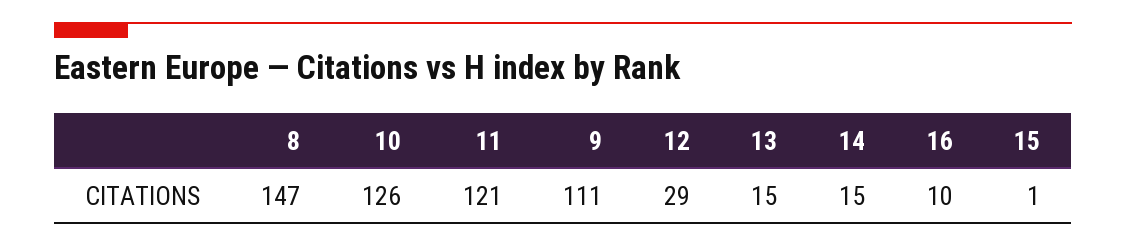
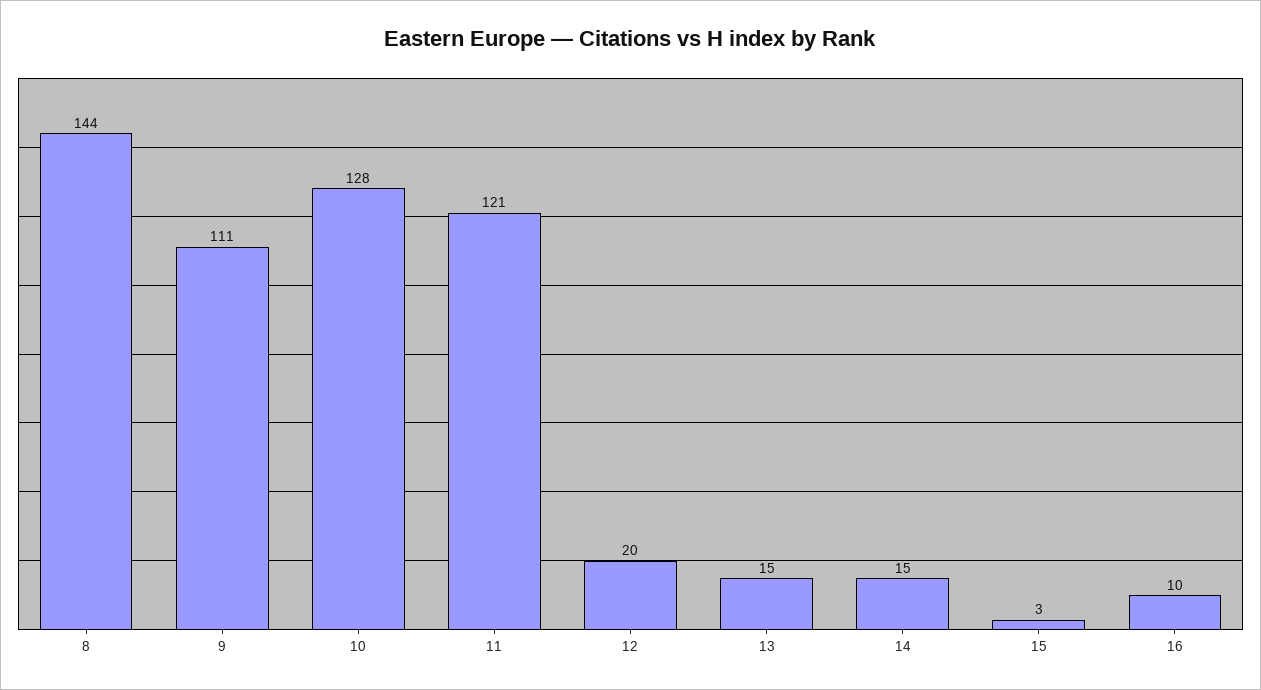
8: 147 -> 144
10: 126 -> 128
12: 29 -> 20
15: 1 -> 3

